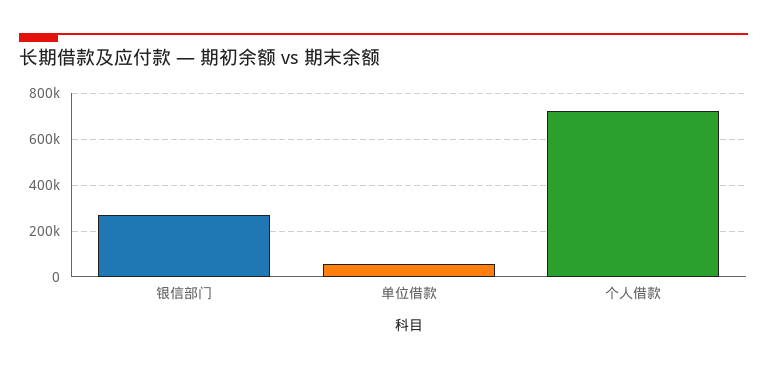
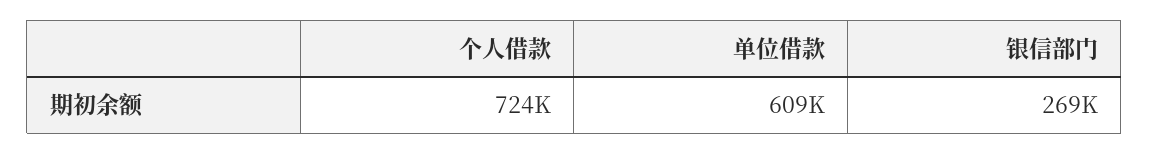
单位借款: 50000 -> 609000

